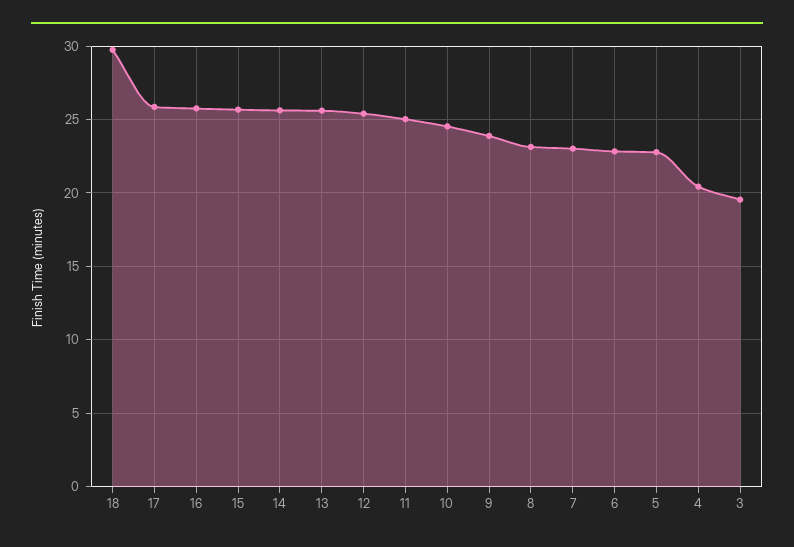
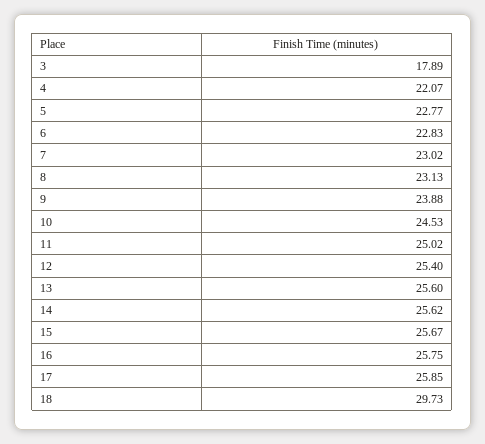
4: 20.5 -> 22.07
3: 19.5 -> 17.89

